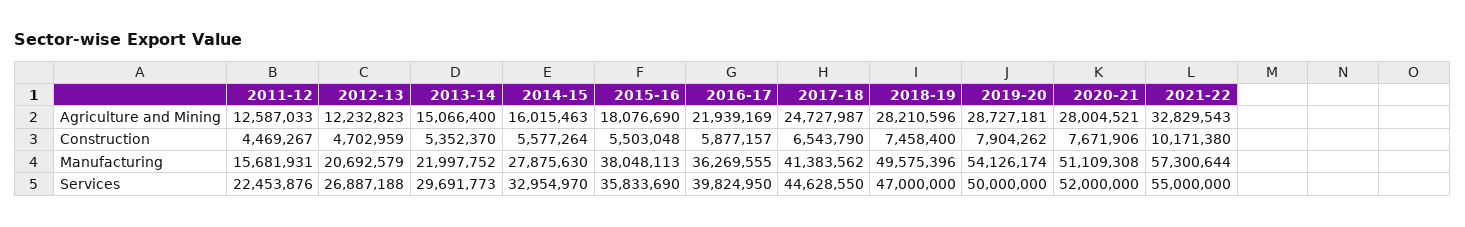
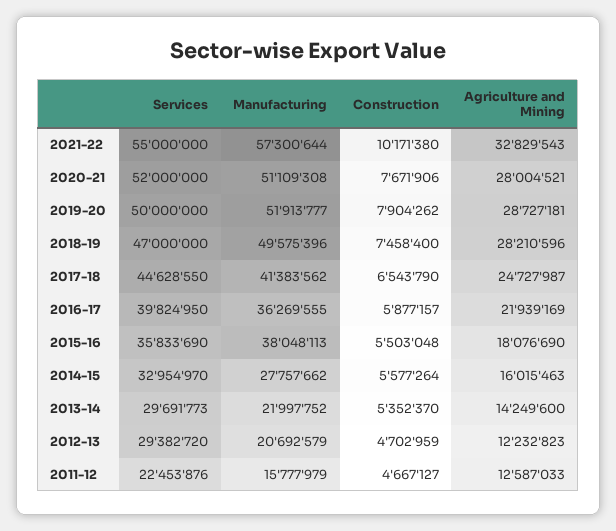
2013-14, Agriculture and Mining: 15066400 -> 14249600
2011-12, Construction: 4469267 -> 4667127
2011-12, Manufacturing: 15681931 -> 15777979
2014-15, Manufacturing: 27875630 -> 27757662
2019-20, Manufacturing: 54126174 -> 51913777
2012-13, Services: 26887188 -> 29382720

